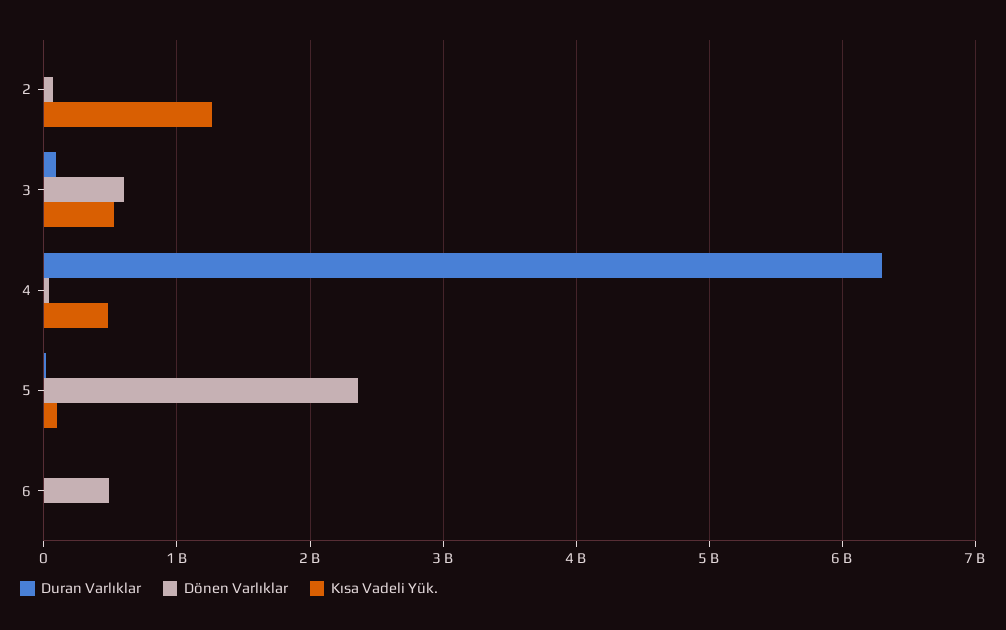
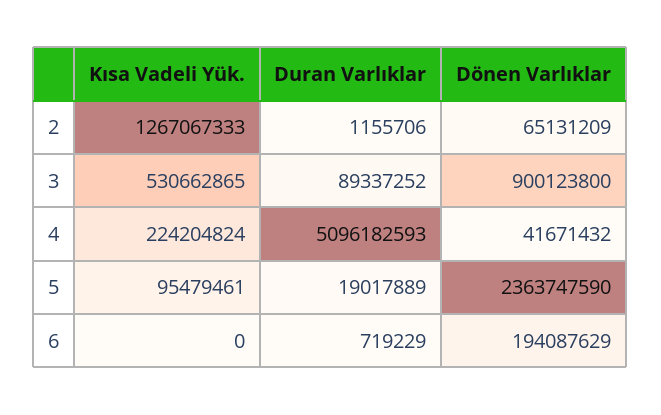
Dönen Varlıklar, 3: 600000000 -> 900123800
Duran Varlıklar, 4: 6300000000 -> 5096182593
Kısa Vadeli Yük., 4: 500000000 -> 224204824
Dönen Varlıklar, 6: 500000000 -> 194087629

